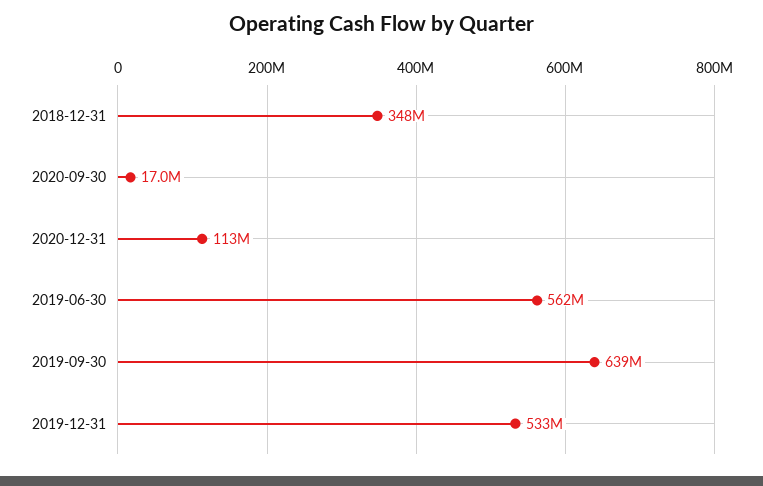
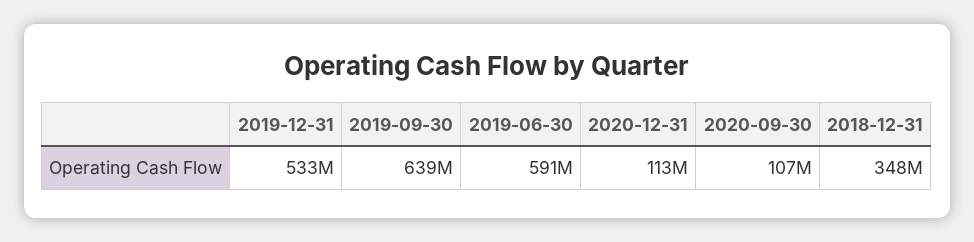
2020-09-30: 17000000 -> 107000000
2019-06-30: 562000000 -> 591000000

